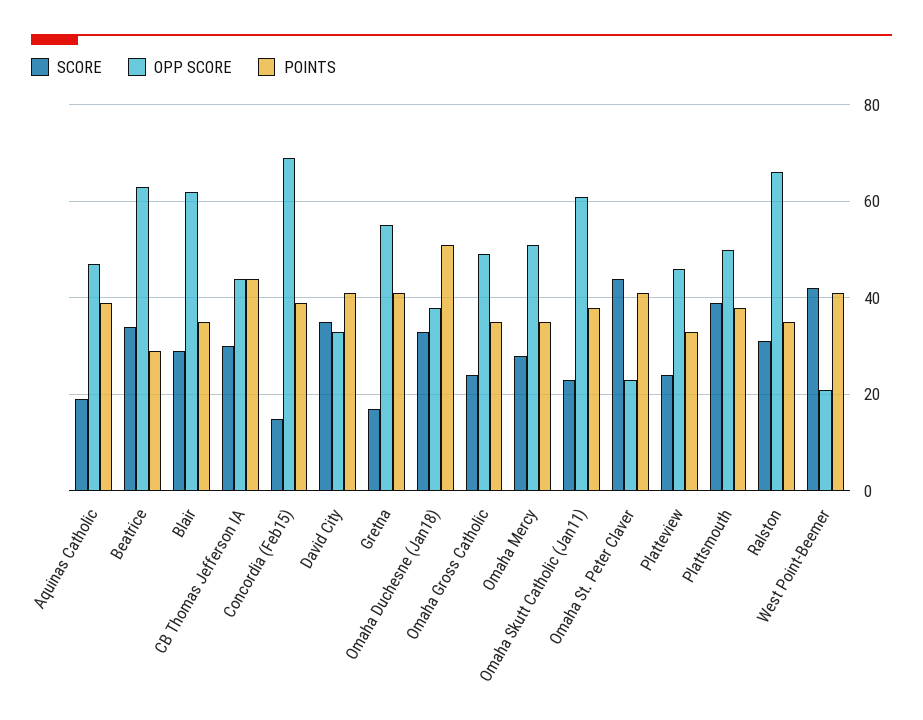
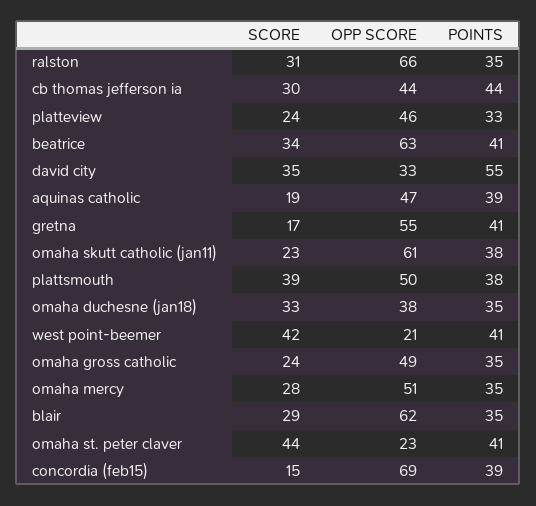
POINTS, Beatrice: 30 -> 41
POINTS, David City: 40 -> 55
POINTS, Omaha Duchesne (Jan18): 50 -> 35

